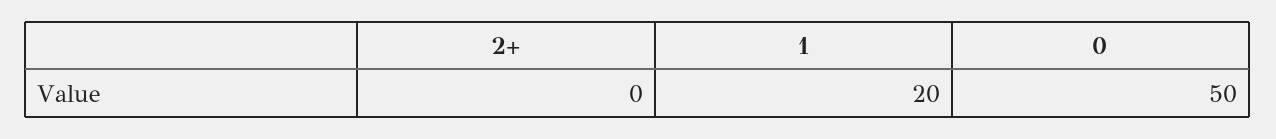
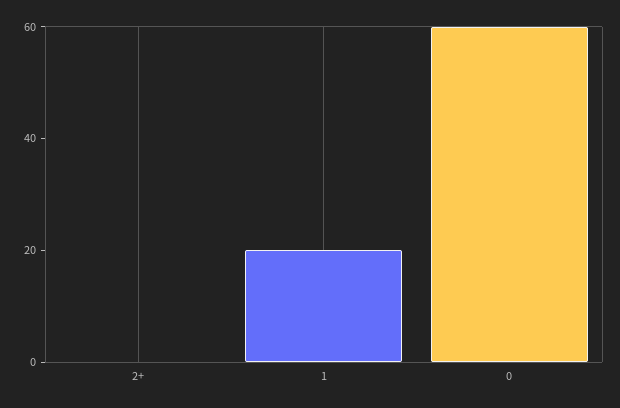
0: 50 -> 60

